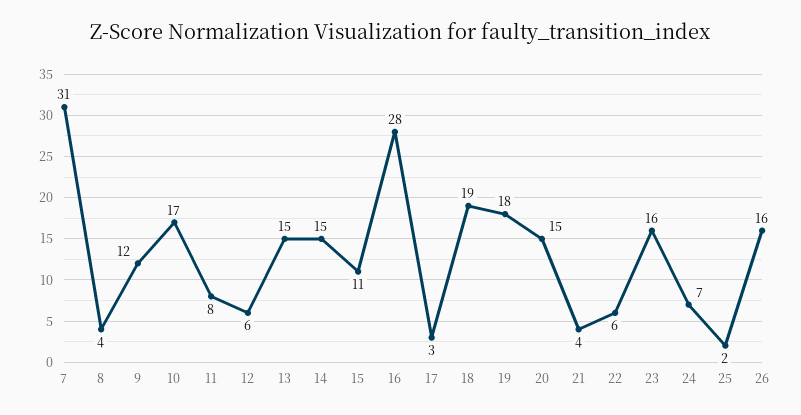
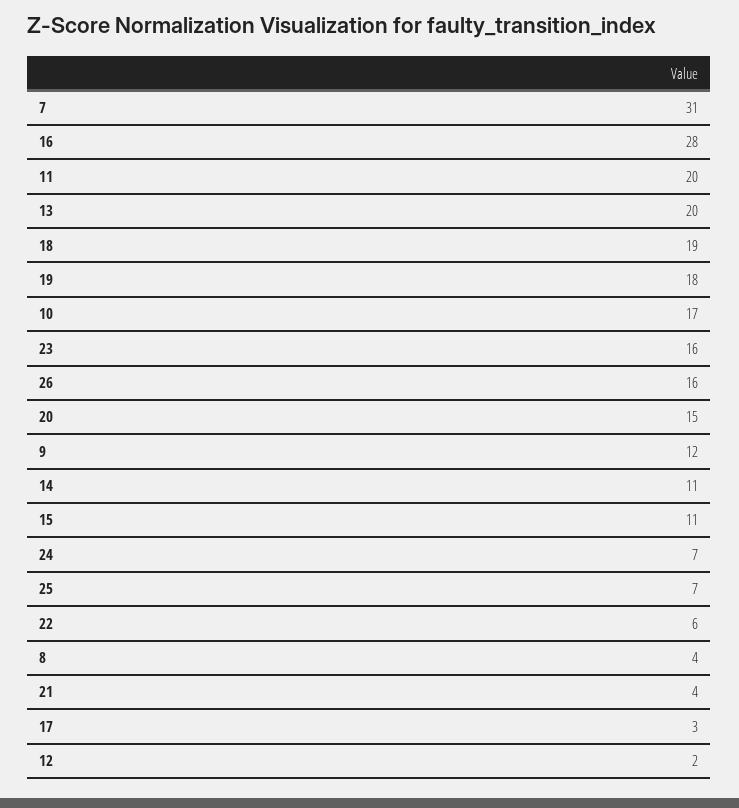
11: 8 -> 20
12: 6 -> 2
13: 15 -> 20
14: 15 -> 11
25: 2 -> 7

